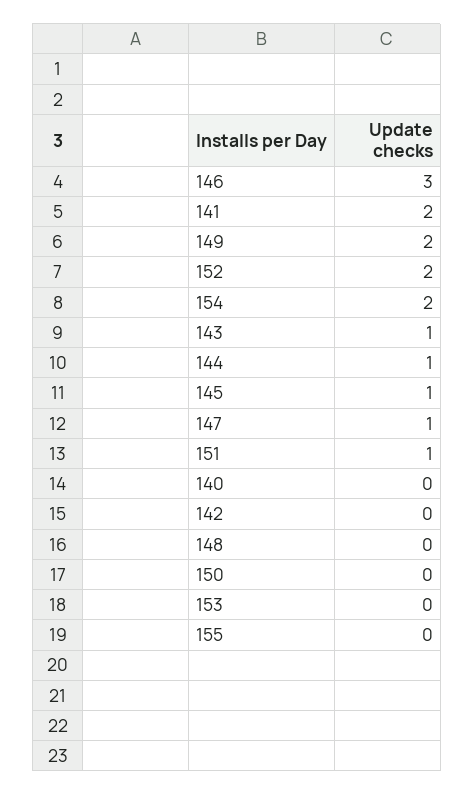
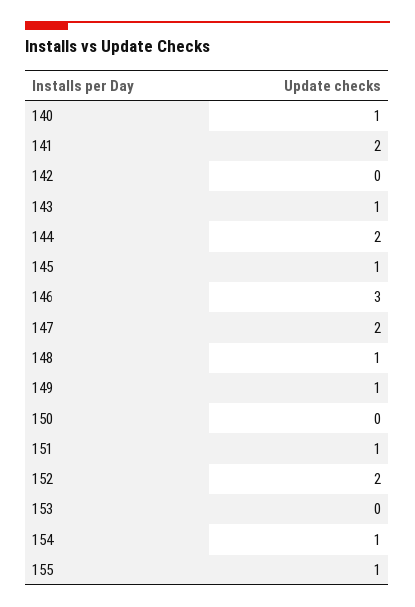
149: 2 -> 1
154: 2 -> 1
144: 1 -> 2
147: 1 -> 2
140: 0 -> 1
148: 0 -> 1
155: 0 -> 1

